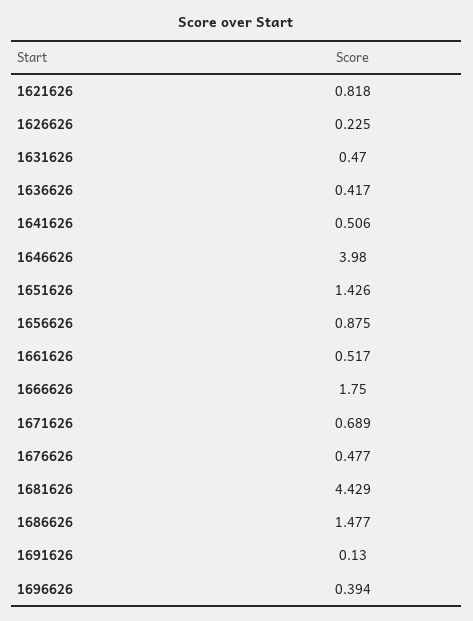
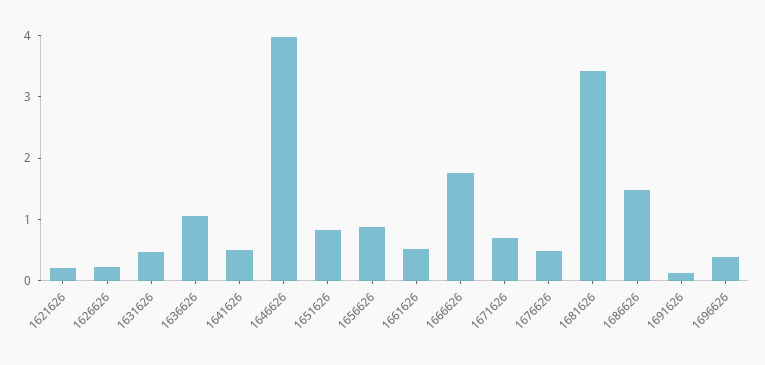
1621626: 0.818 -> 0.2
1636626: 0.417 -> 1
1651626: 1.426 -> 0.8
1681626: 4.429 -> 3.4

